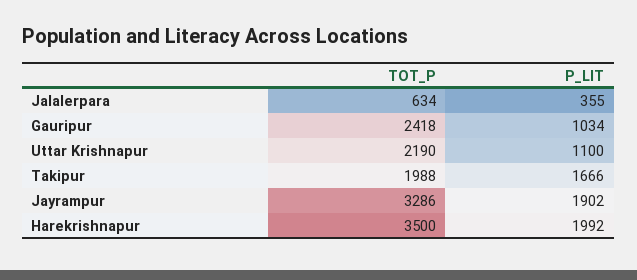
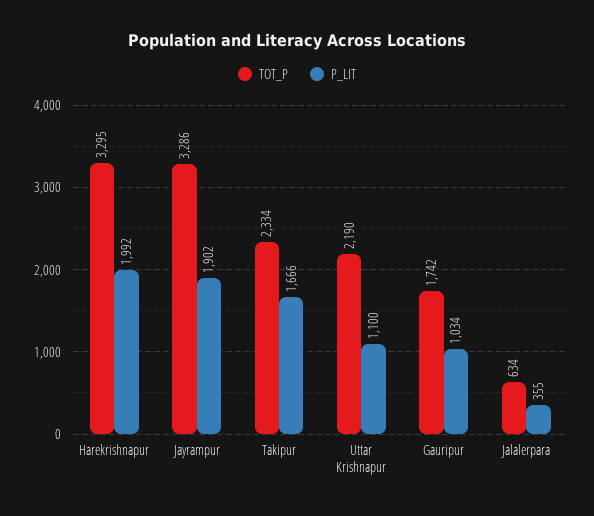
TOT_P, Gauripur: 2418 -> 1742
TOT_P, Takipur: 1988 -> 2334
TOT_P, Harekrishnapur: 3500 -> 3295

